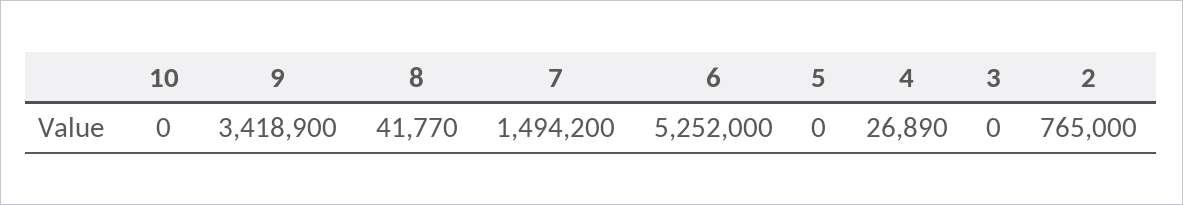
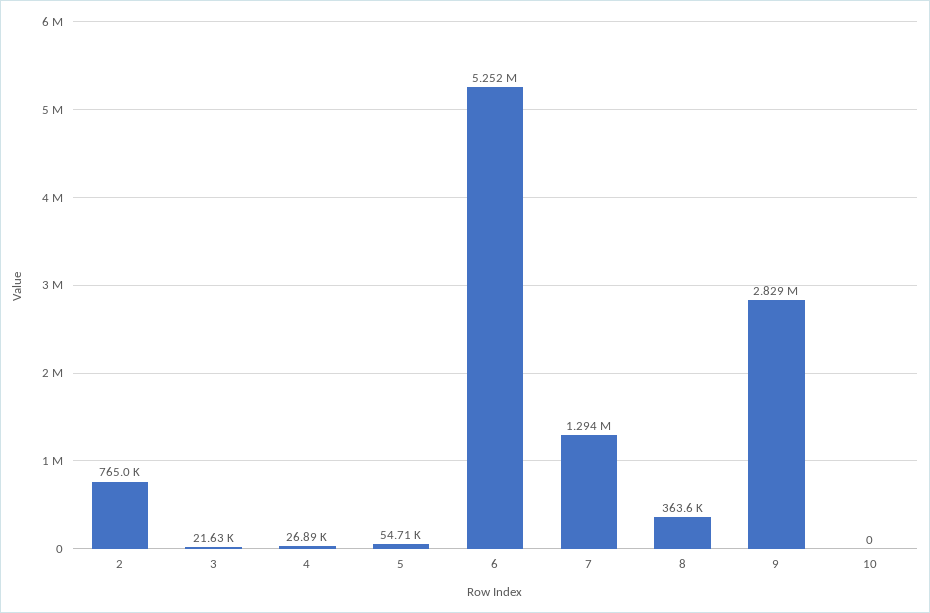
9: 3418900 -> 2829000
8: 41770 -> 363600
7: 1494200 -> 1294000
5: 0 -> 54710
3: 0 -> 21630

